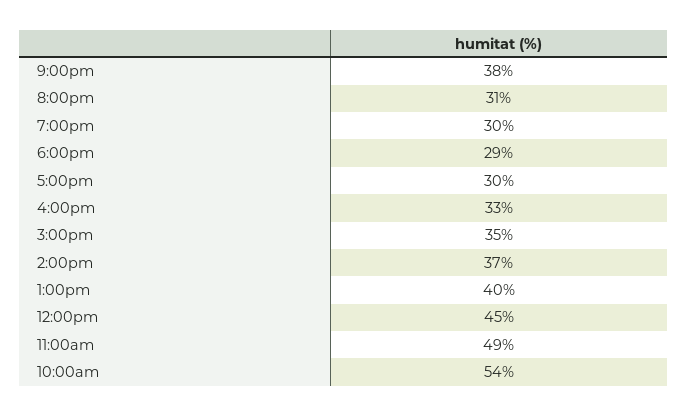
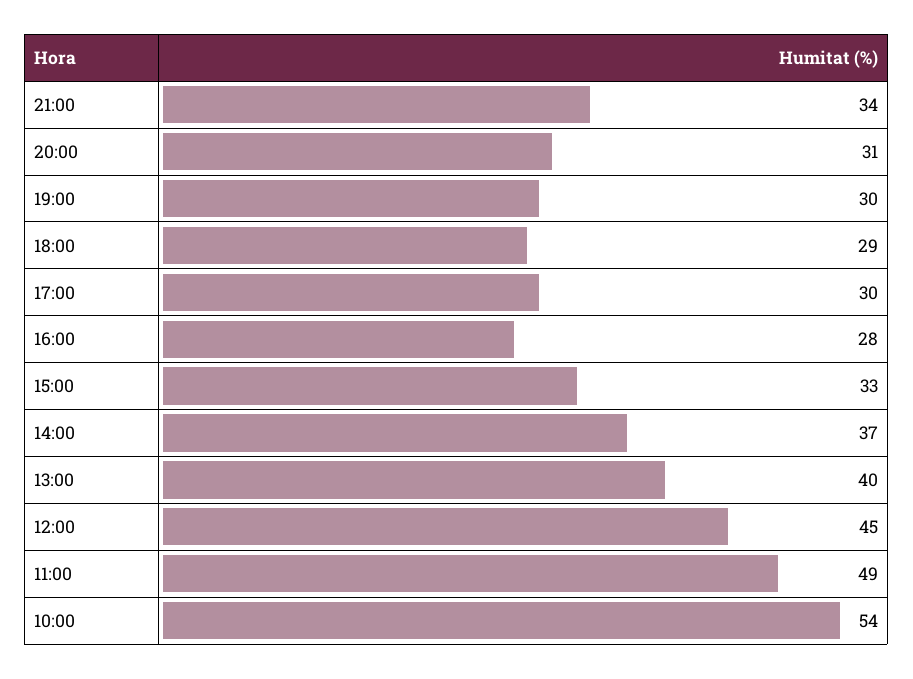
9:00pm: 38 -> 34
4:00pm: 33 -> 28
3:00pm: 35 -> 33

